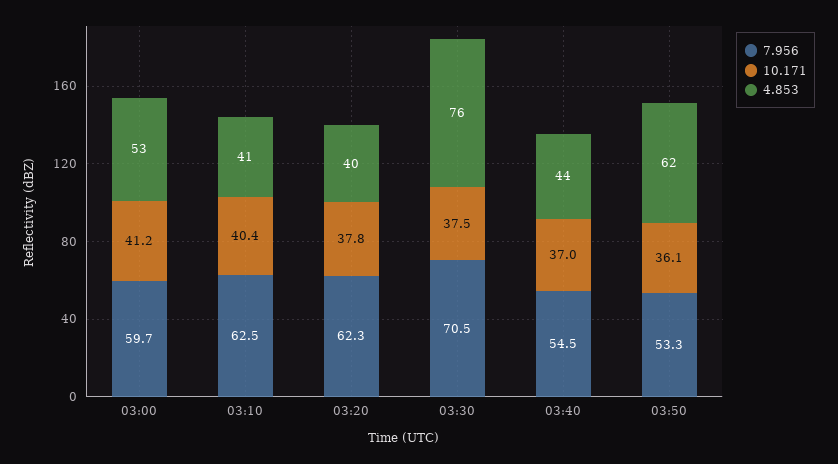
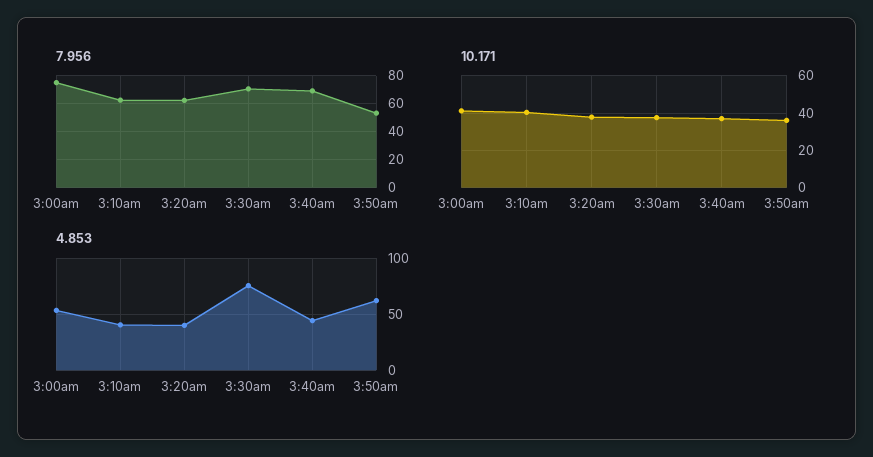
7.956, 03:00: 59.7 -> 75
7.956, 03:40: 54.5 -> 70

